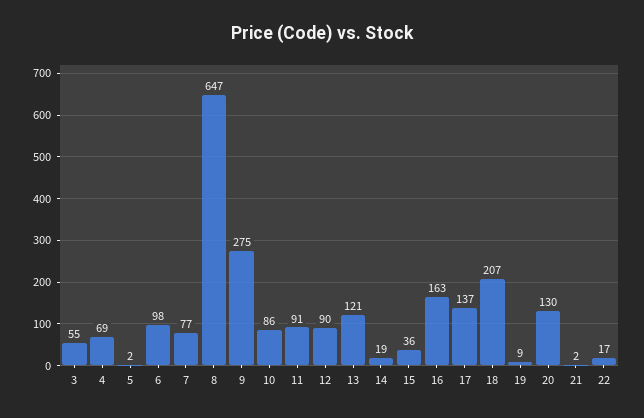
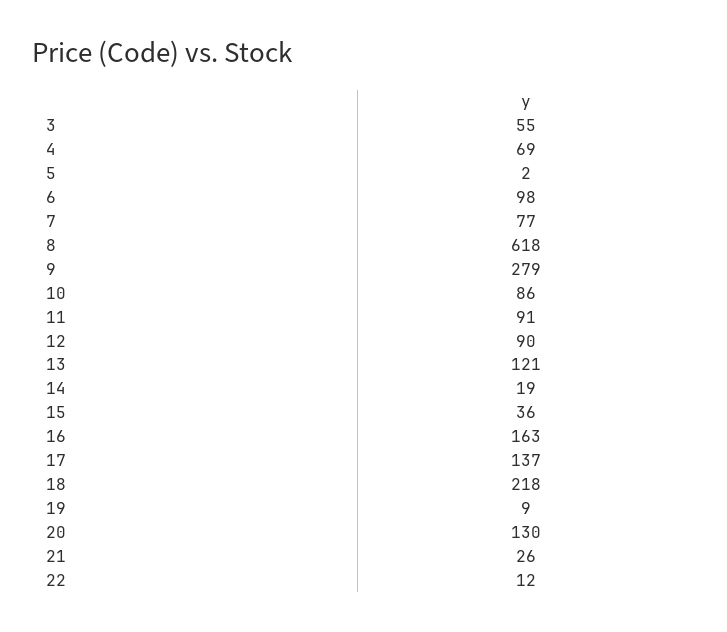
8: 647 -> 618
9: 275 -> 279
18: 207 -> 218
21: 2 -> 26
22: 17 -> 12

